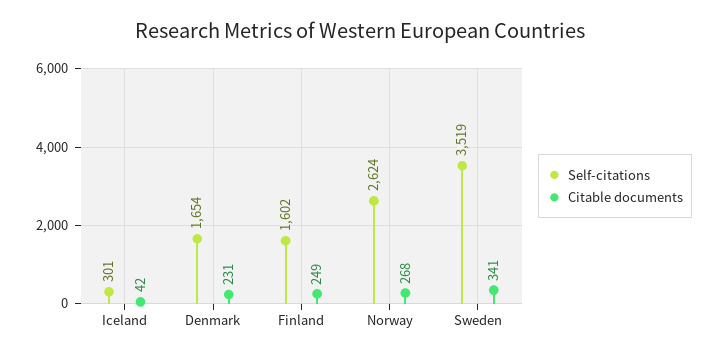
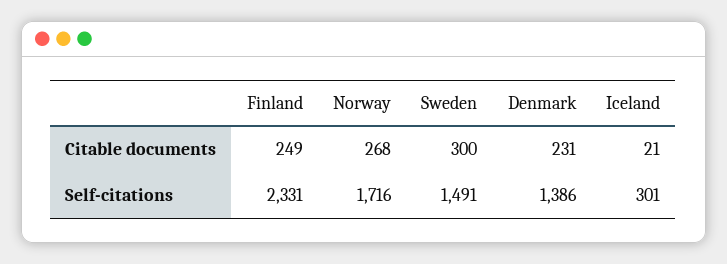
Citable documents, Iceland: 42 -> 21
Self-citations, Denmark: 1654 -> 1386
Self-citations, Finland: 1602 -> 2331
Self-citations, Norway: 2624 -> 1716
Self-citations, Sweden: 3519 -> 1491
Citable documents, Sweden: 341 -> 300

